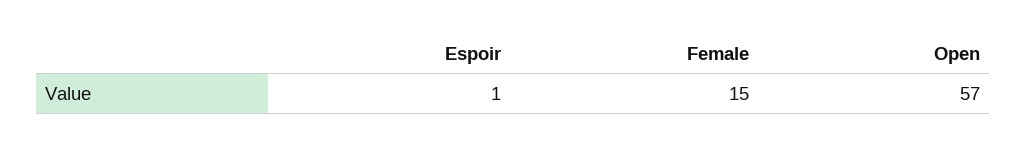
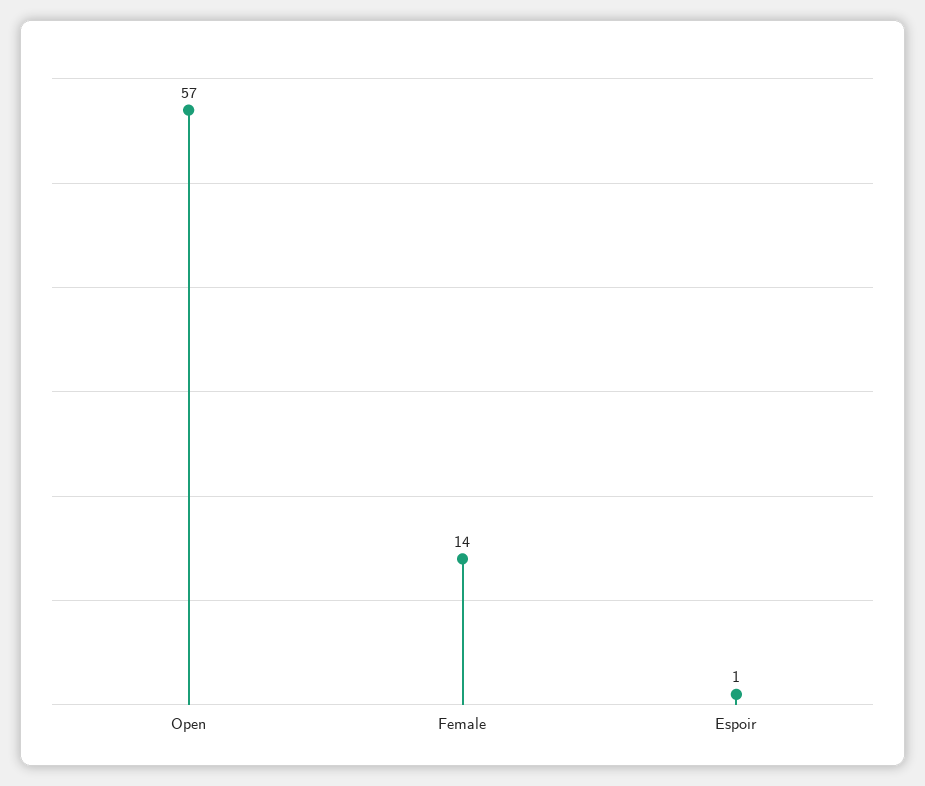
Female: 15 -> 14

